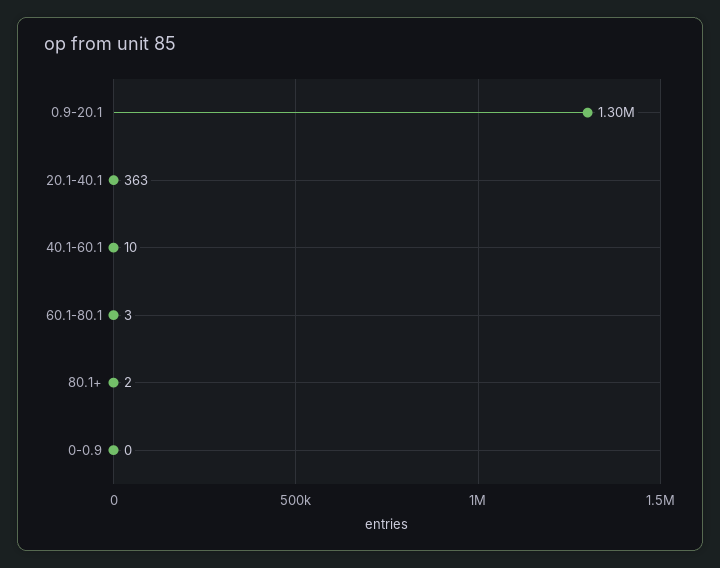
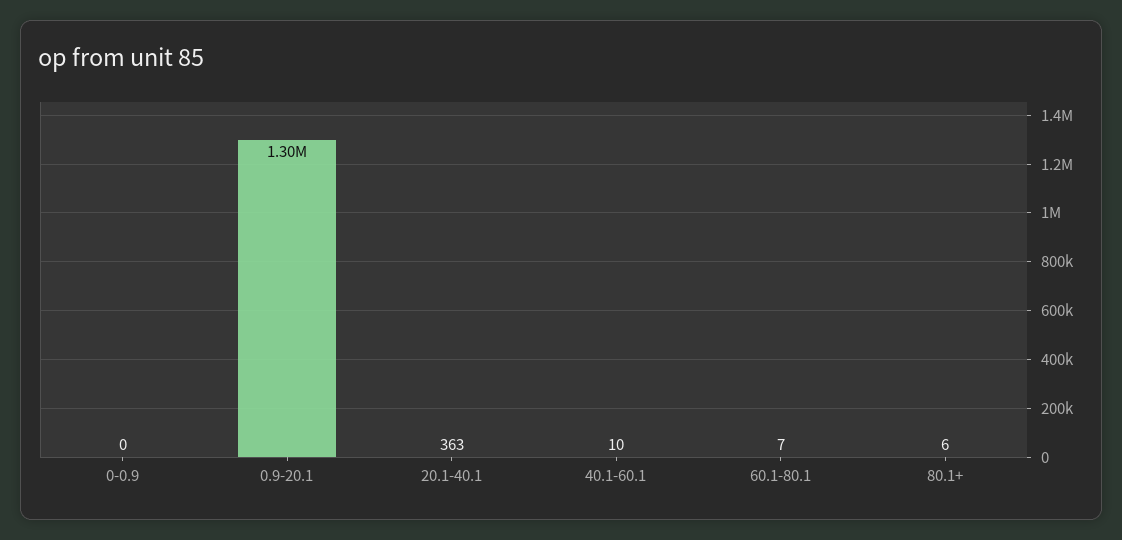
60.1-80.1: 3 -> 7
80.1+: 2 -> 6

